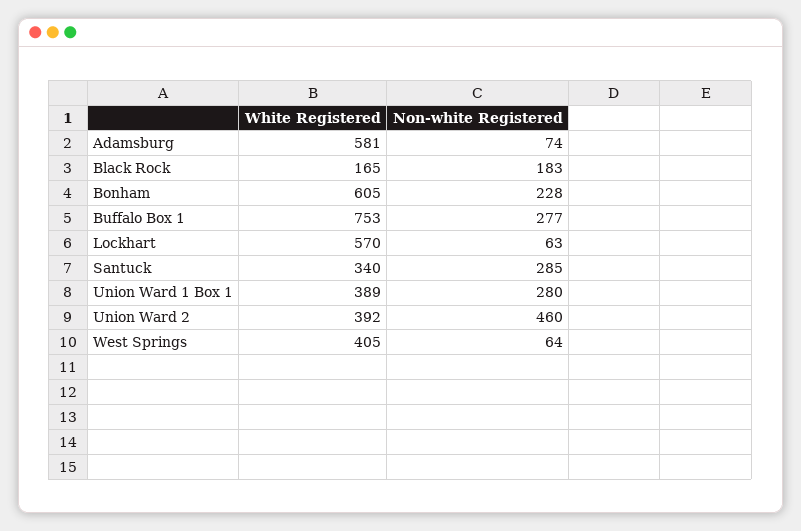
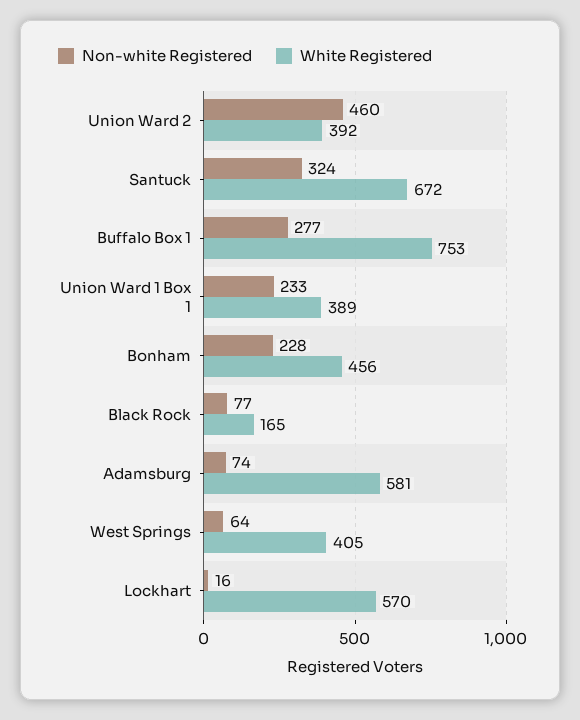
Non-white Registered, Black Rock: 183 -> 77
White Registered, Bonham: 605 -> 456
Non-white Registered, Lockhart: 63 -> 16
White Registered, Santuck: 340 -> 672
Non-white Registered, Santuck: 285 -> 324
Non-white Registered, Union Ward 1 Box 1: 280 -> 233

